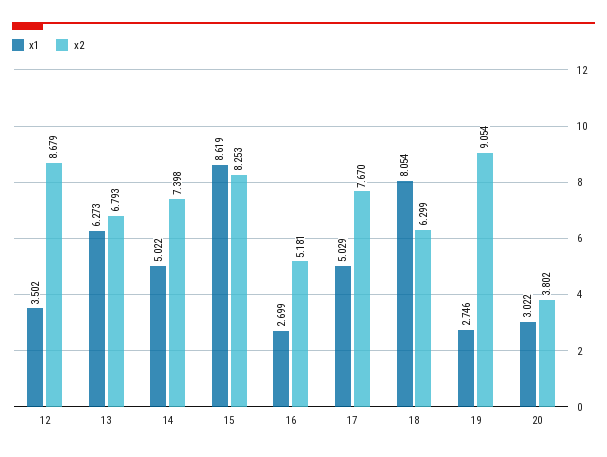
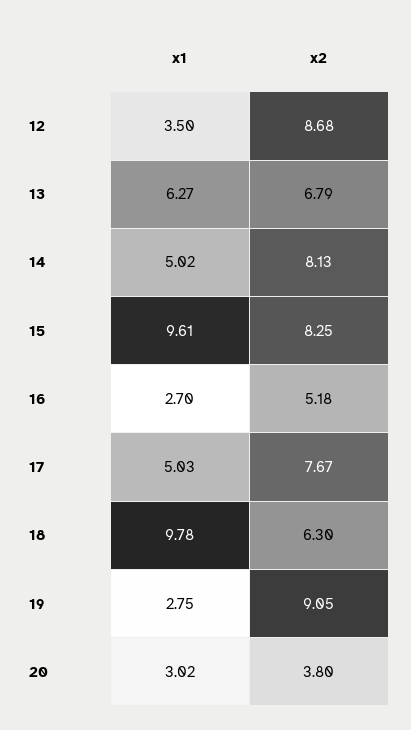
x2, 14: 7.398 -> 8.13
x1, 15: 8.619 -> 9.61
x1, 18: 8.054 -> 9.78

